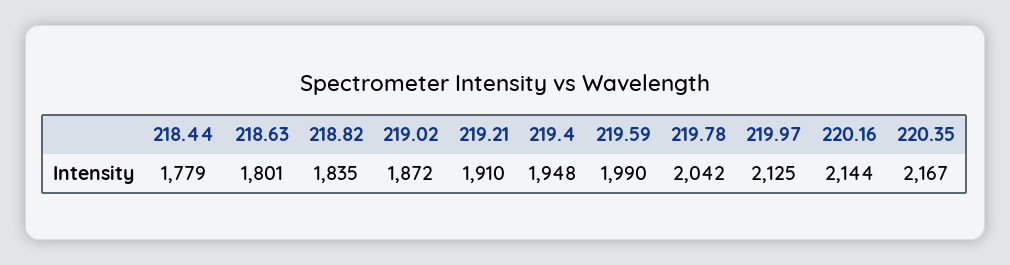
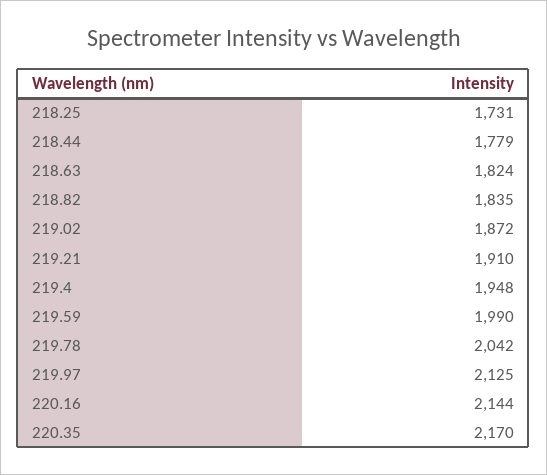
218.63: 1801 -> 1824
220.35: 2167 -> 2170
218.25: none -> 1731

